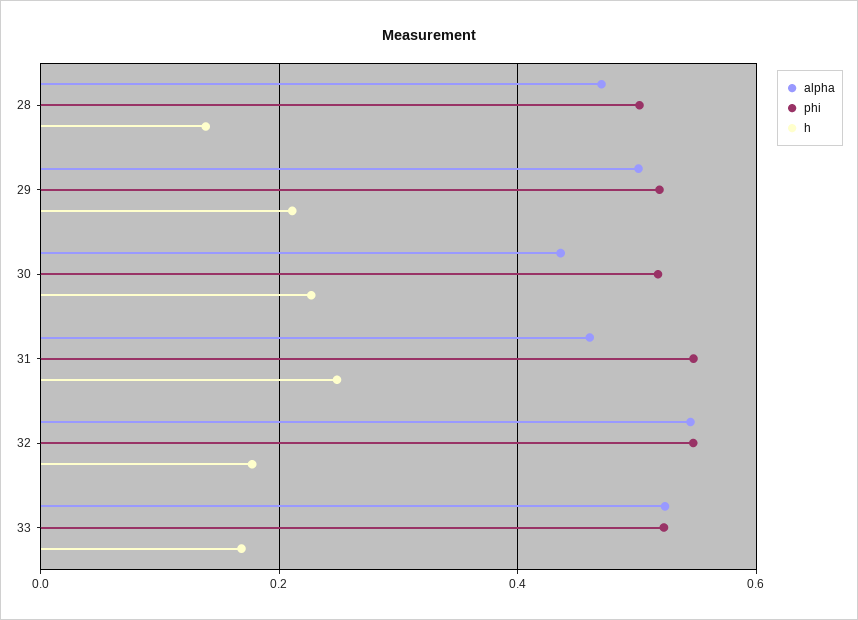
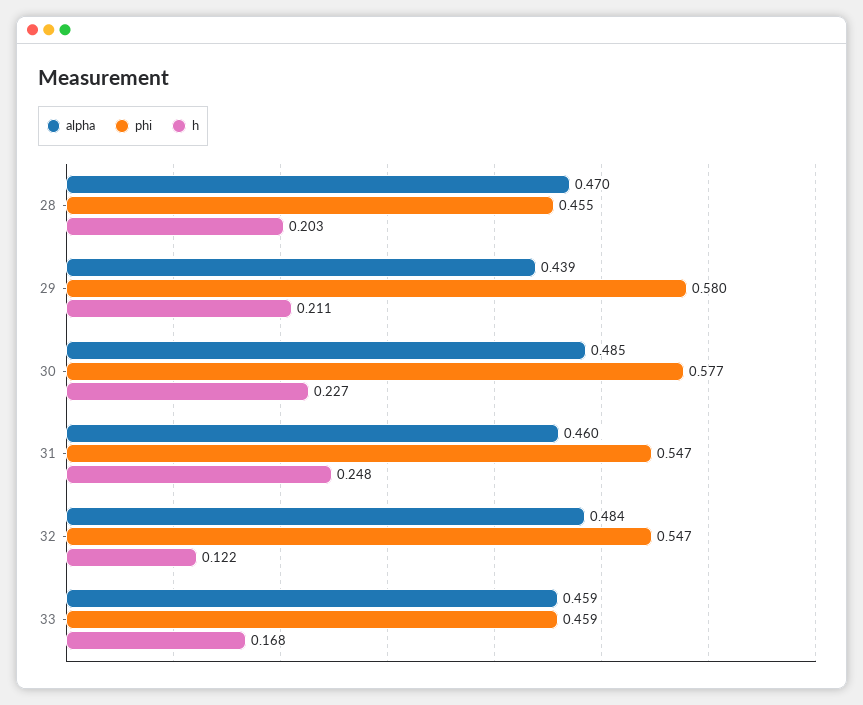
phi, 28: 0.5 -> 0.455
h, 28: 0.14 -> 0.203
alpha, 29: 0.5 -> 0.439
phi, 29: 0.52 -> 0.58
alpha, 30: 0.44 -> 0.485
phi, 30: 0.52 -> 0.577
alpha, 32: 0.54 -> 0.484
h, 32: 0.18 -> 0.122
alpha, 33: 0.52 -> 0.459
phi, 33: 0.52 -> 0.459

